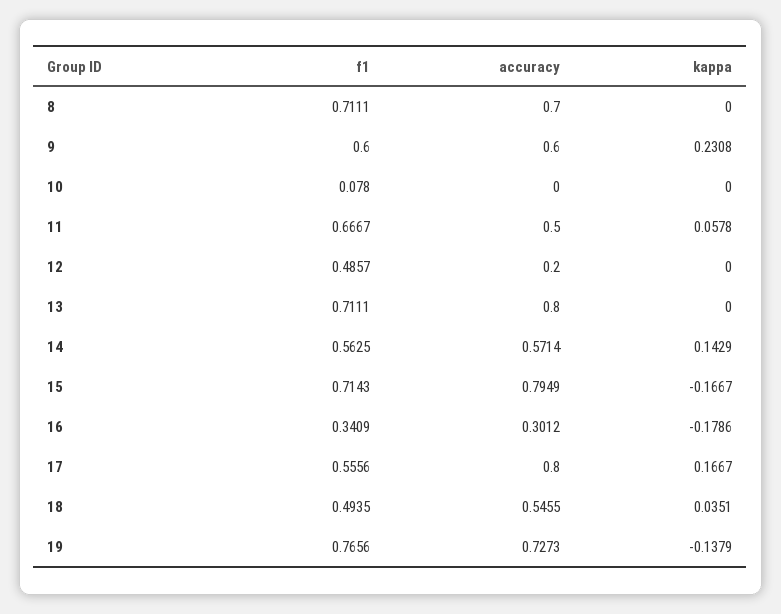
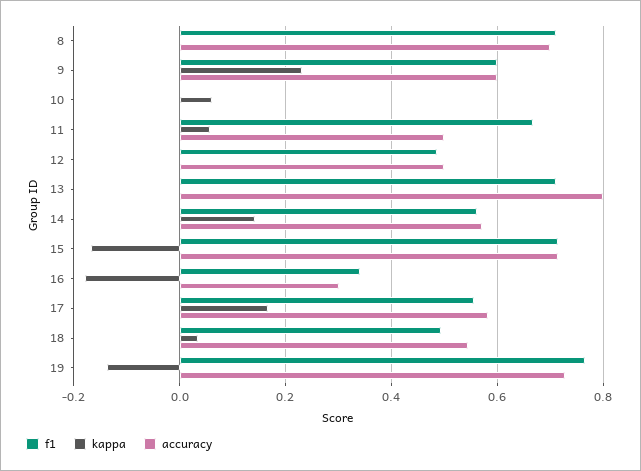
f1, 10: 0.078 -> 0
kappa, 10: 0 -> 0.06
accuracy, 12: 0.2 -> 0.5
accuracy, 15: 0.7949 -> 0.72
accuracy, 17: 0.8 -> 0.58

